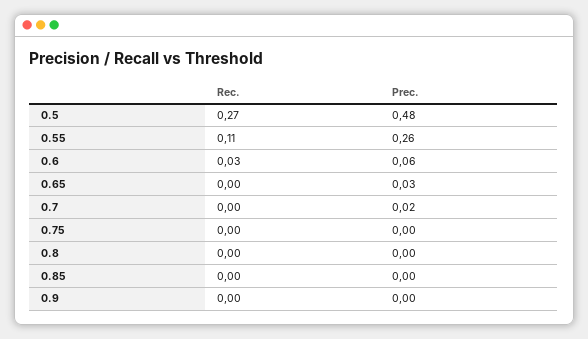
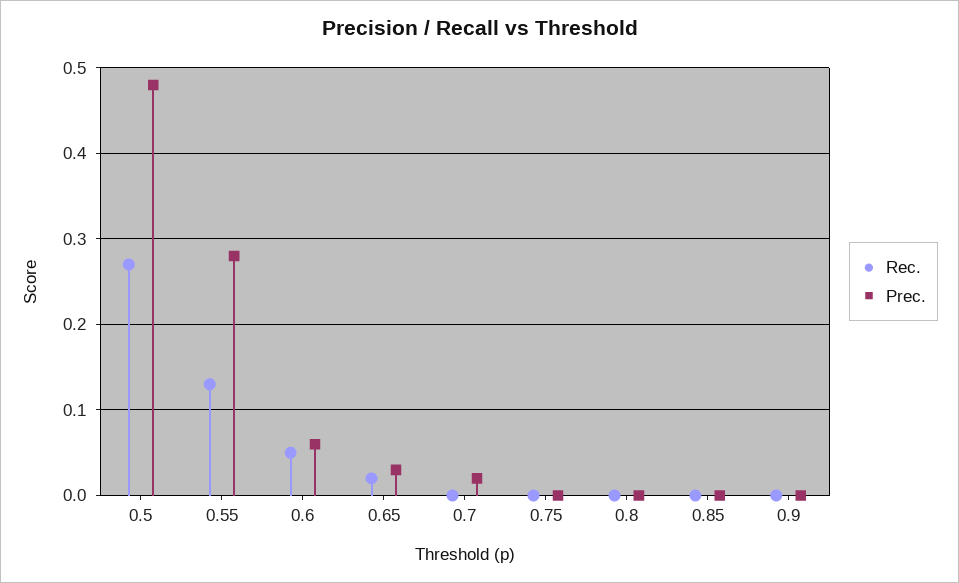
Rec., 0.55: 0.11 -> 0.13
Prec., 0.55: 0.26 -> 0.28
Rec., 0.6: 0.03 -> 0.05
Rec., 0.65: 0 -> 0.02

